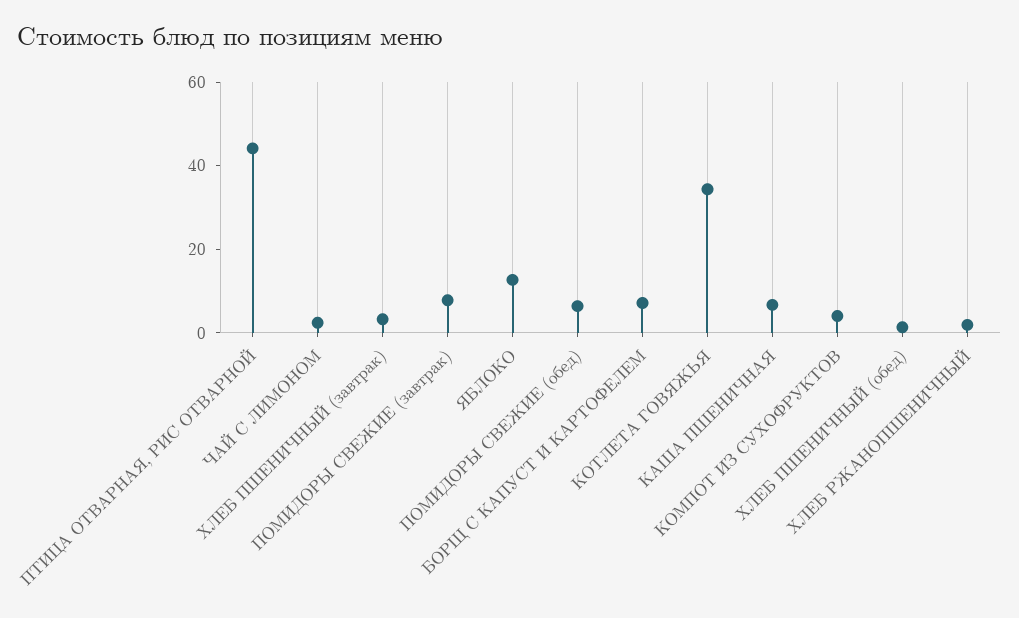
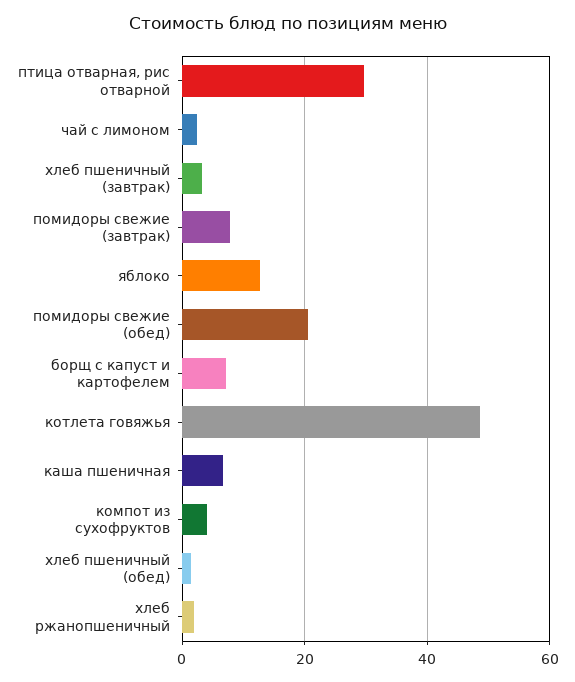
ПТИЦА ОТВАРНАЯ, РИС ОТВАРНОЙ: 45 -> 30
ПОМИДОРЫ СВЕЖИЕ (обед): 5 -> 20
КОТЛЕТА ГОВЯЖЬЯ: 35 -> 48

